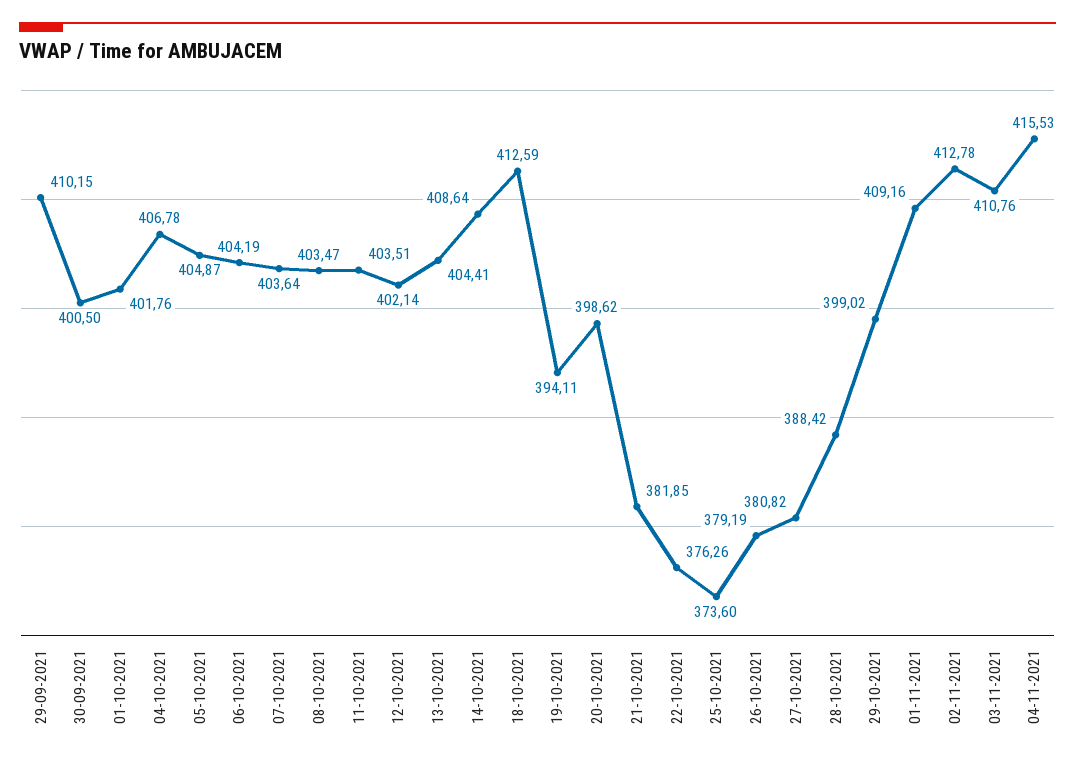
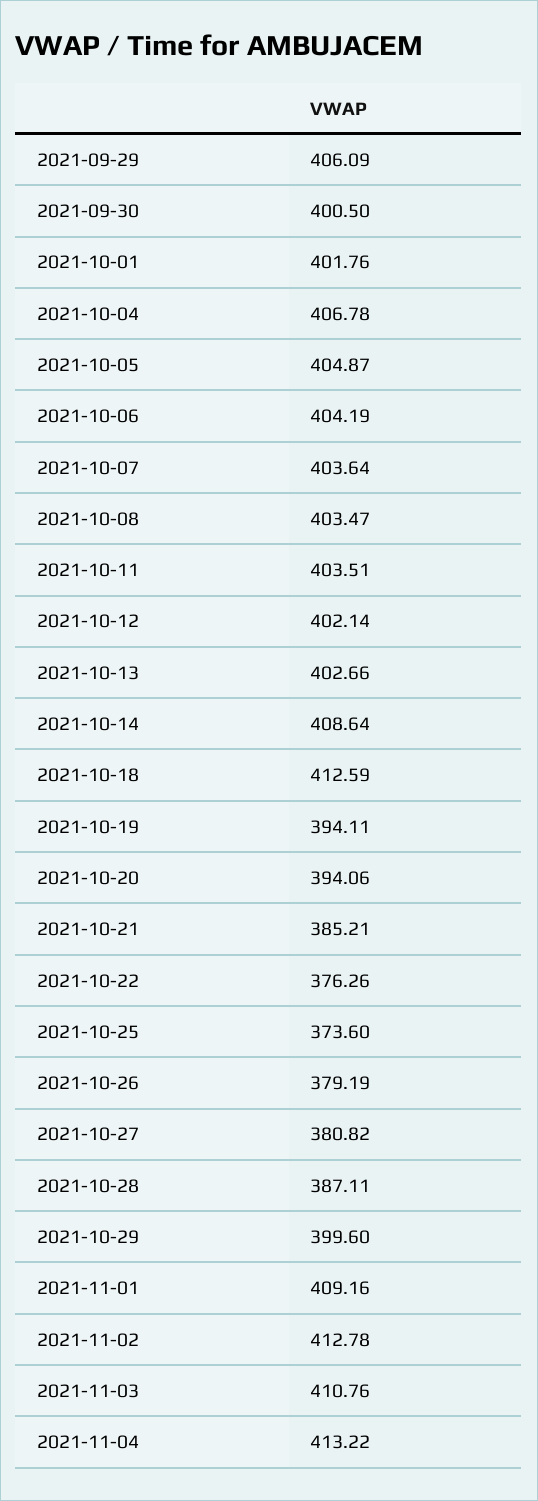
29-09-2021: 410.15 -> 406.09
13-10-2021: 404.41 -> 402.66
20-10-2021: 398.62 -> 394.06
21-10-2021: 381.85 -> 385.21
28-10-2021: 388.42 -> 387.11
29-10-2021: 399.02 -> 399.6
04-11-2021: 415.53 -> 413.22

